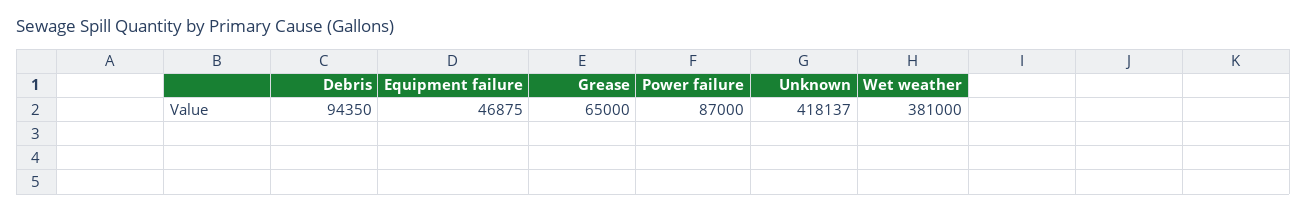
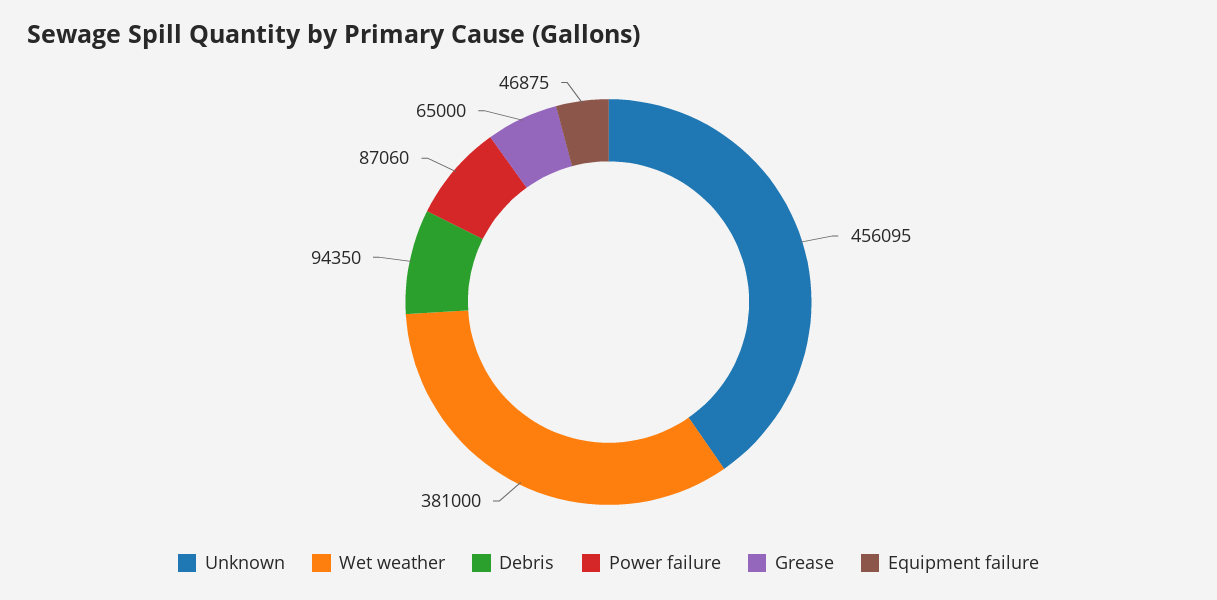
Power failure: 87000 -> 87060
Unknown: 418137 -> 456095

